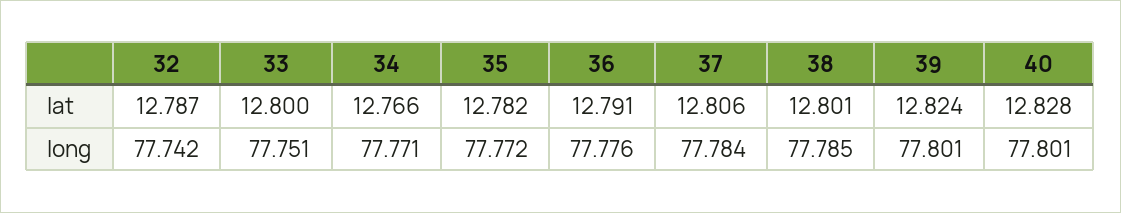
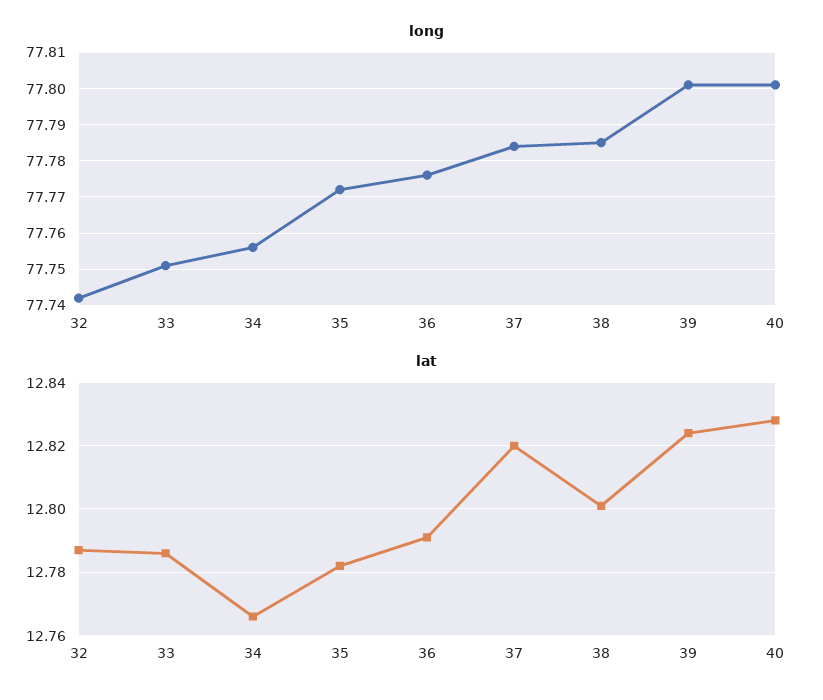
lat, 33: 12.8 -> 12.785
lat, 37: 12.806 -> 12.82
long, 34: 77.771 -> 77.755

